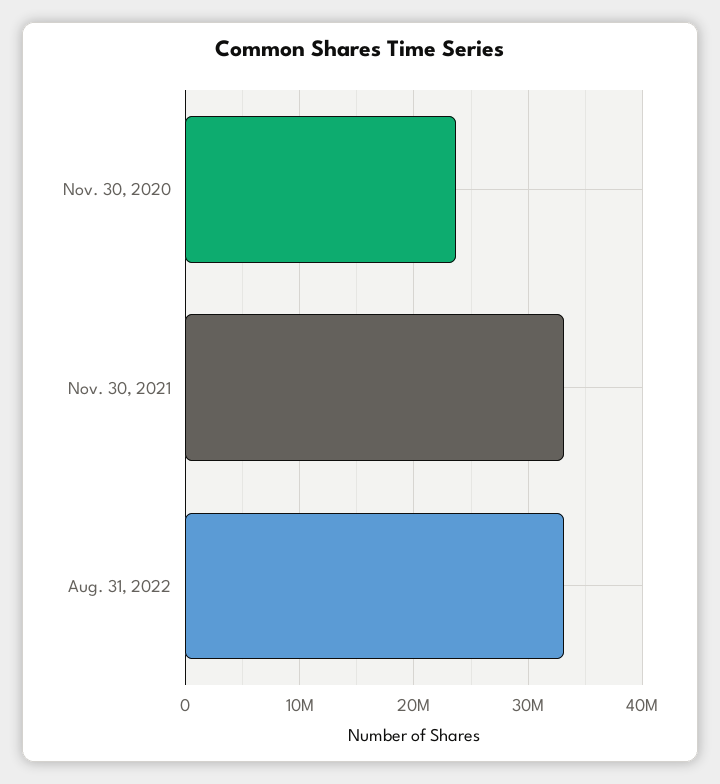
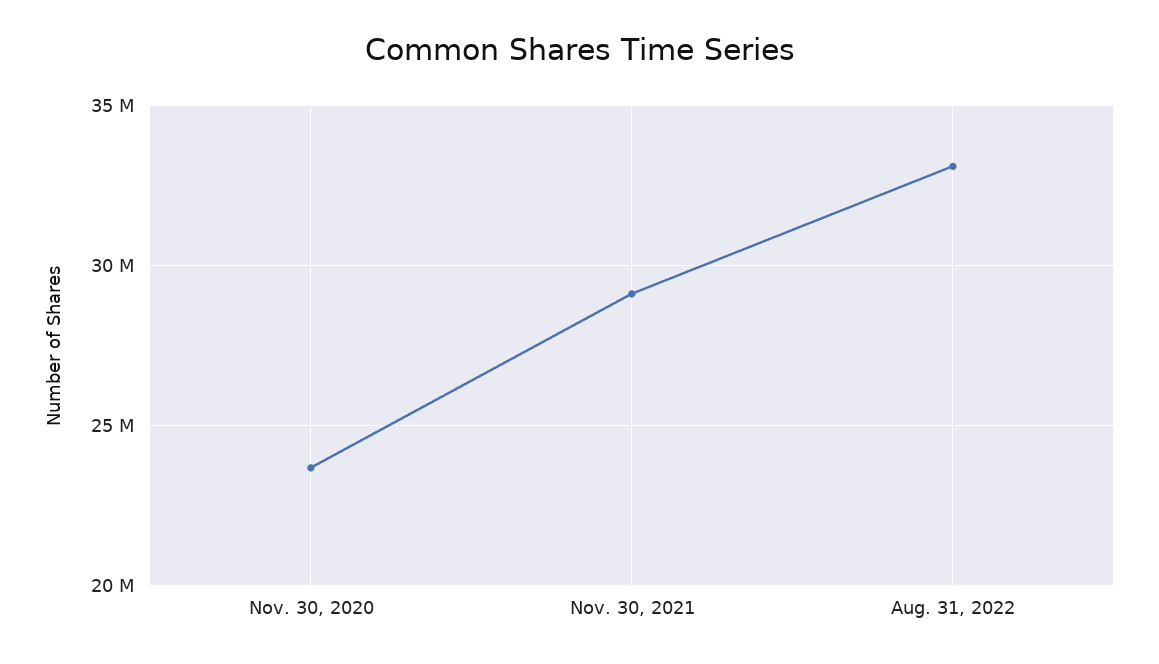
Nov. 30, 2021: 33000000 -> 29000000

